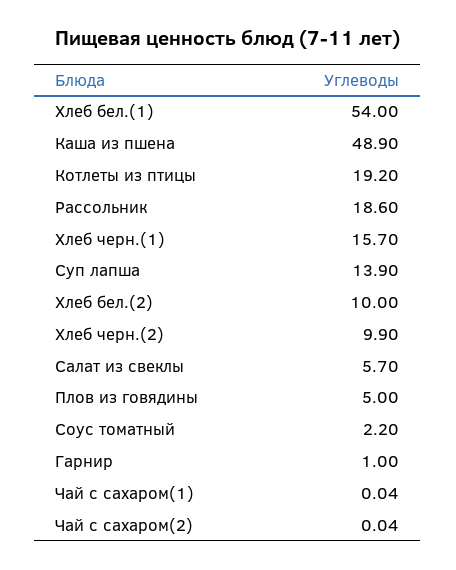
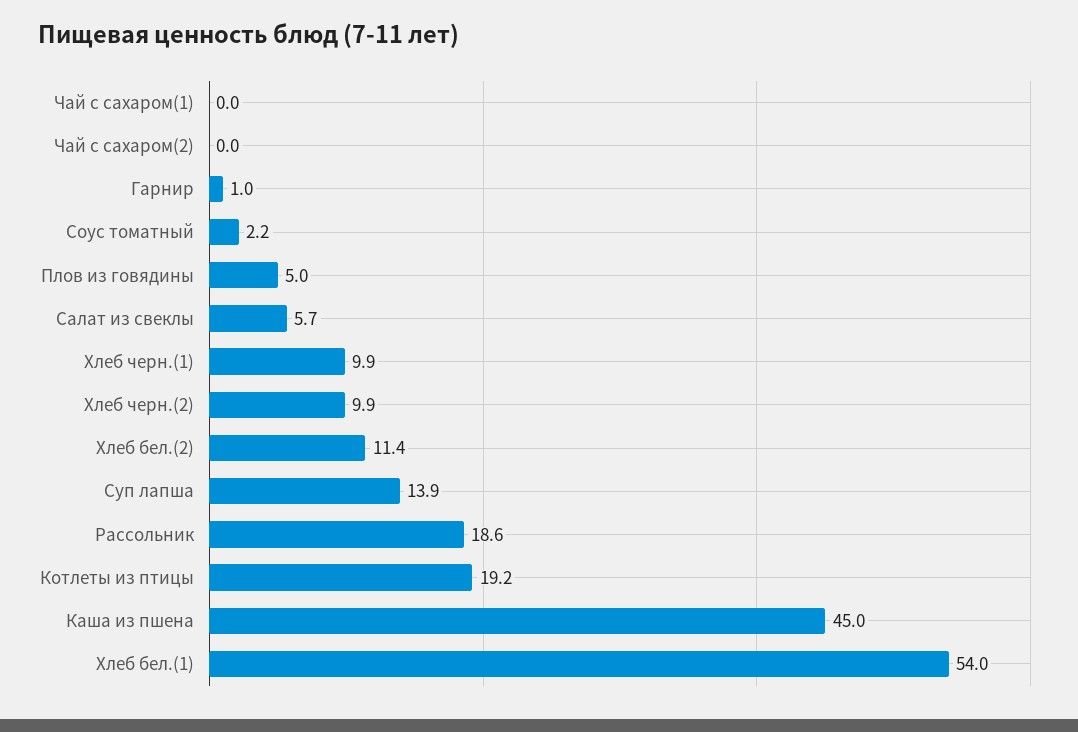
Каша из пшена: 48.9 -> 45
Хлеб черн.(1): 15.7 -> 9.9
Хлеб бел.(2): 10 -> 11.4

